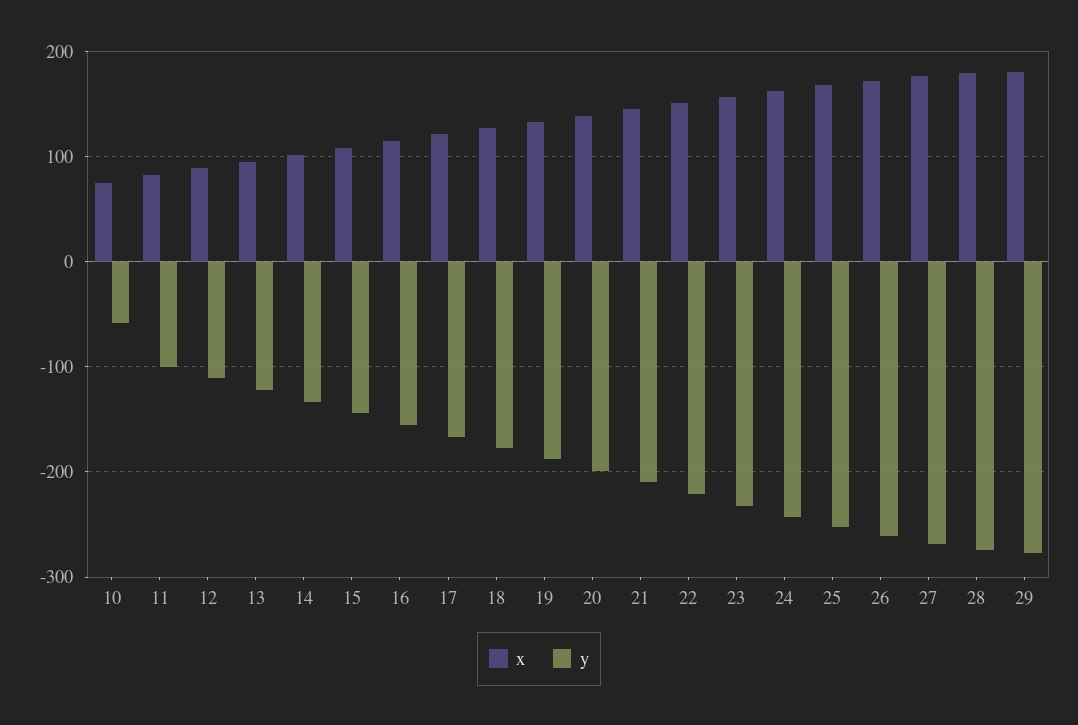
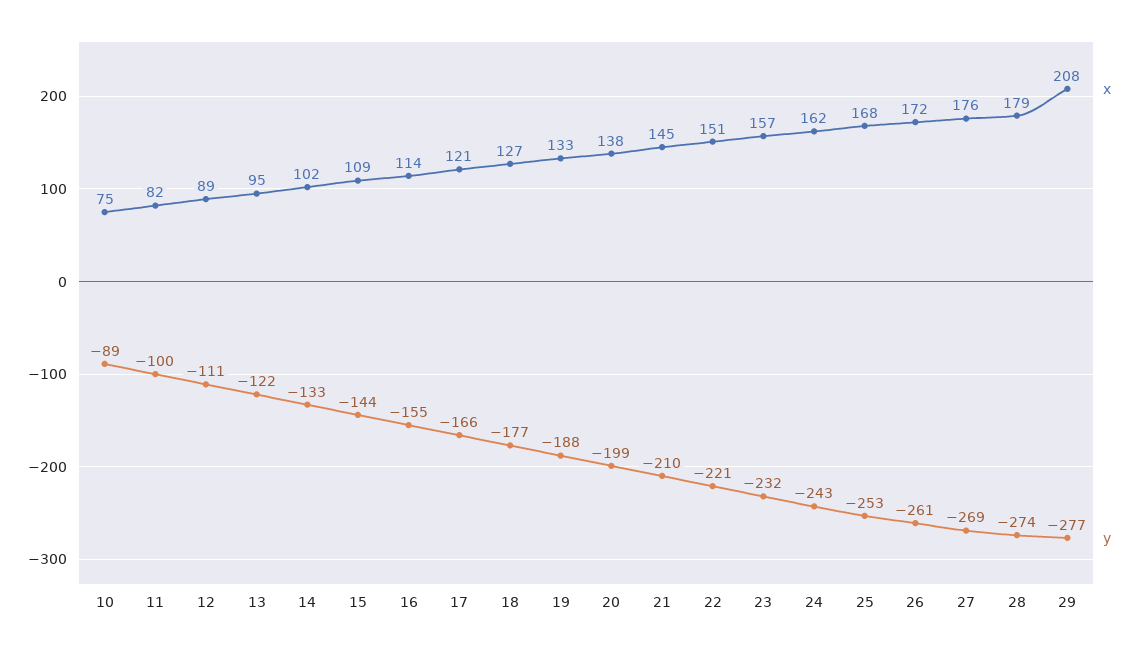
y, 10: -60 -> -89
x, 29: 180 -> 208

